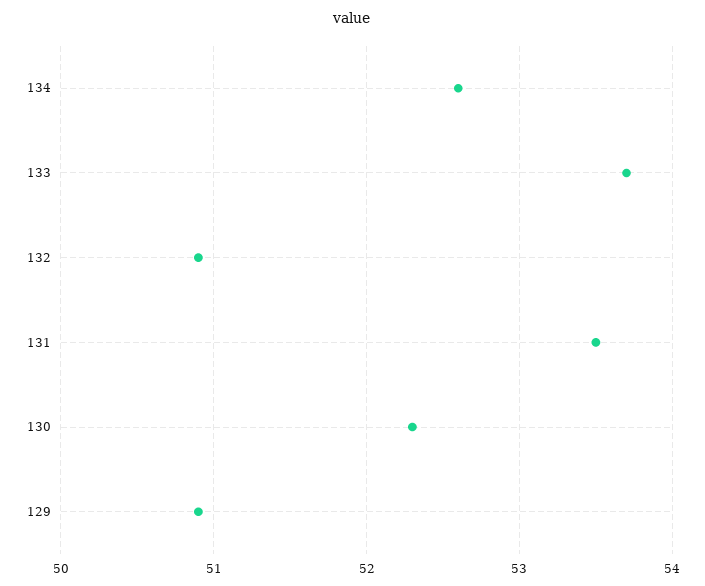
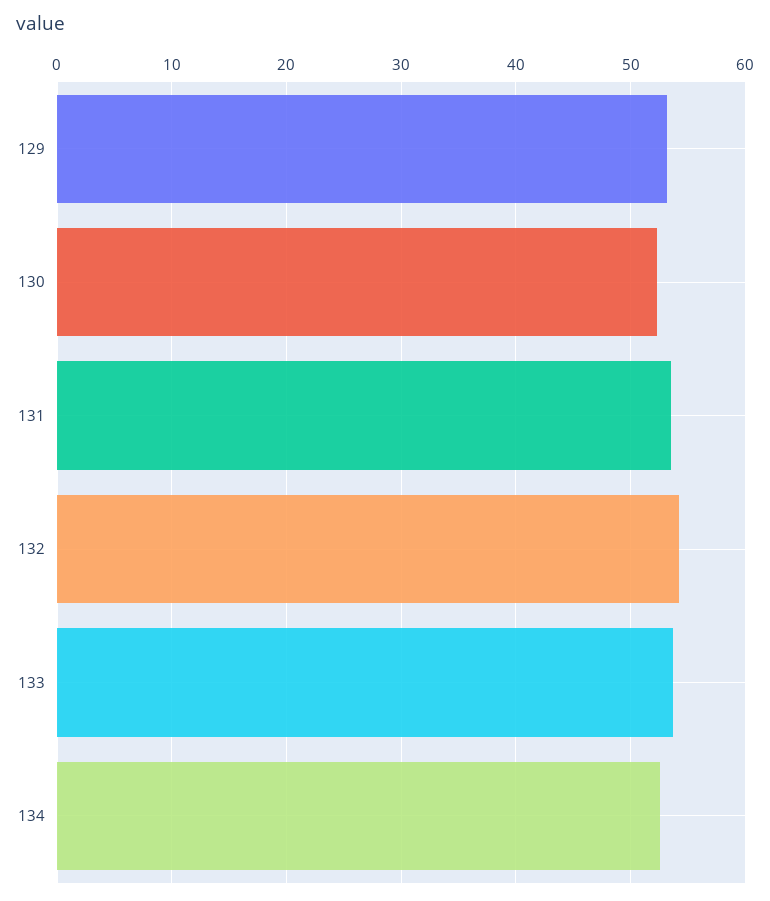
132: 50.9 -> 54
129: 50.9 -> 53

